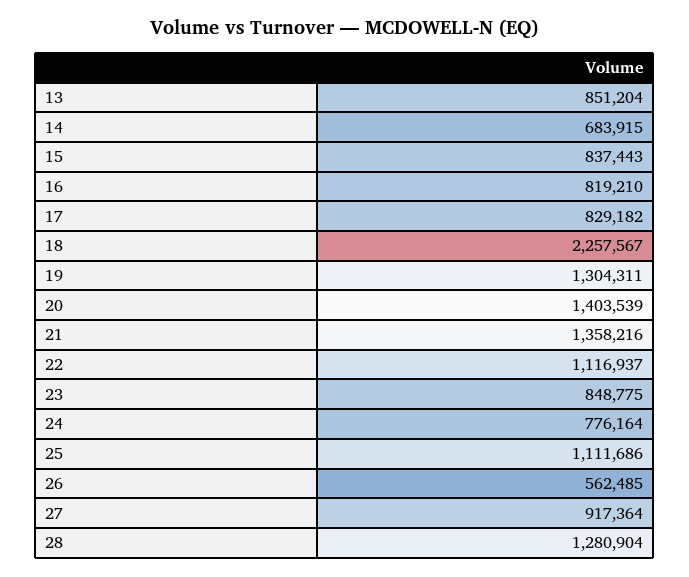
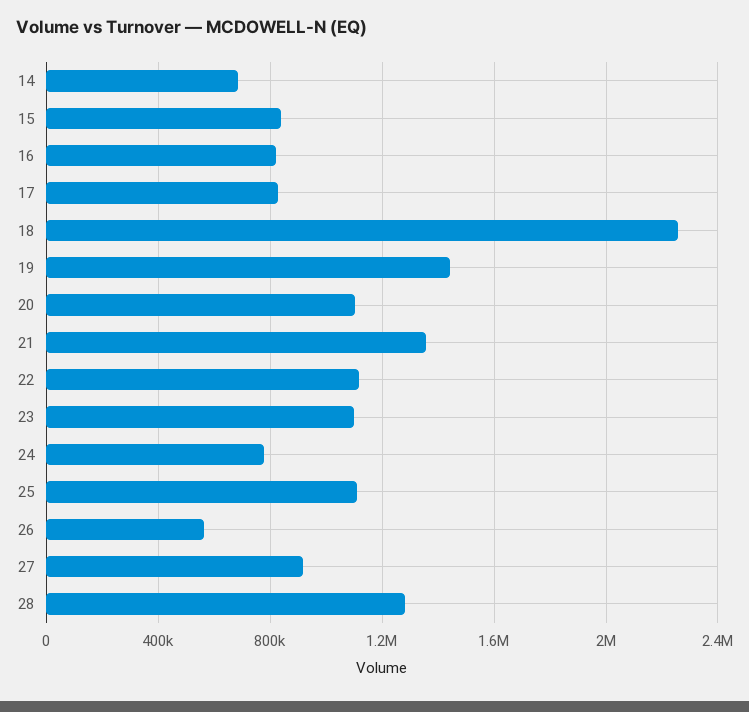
13: 851204 -> none
19: 1304311 -> 1450000
20: 1403539 -> 1100000
23: 848775 -> 1100000

